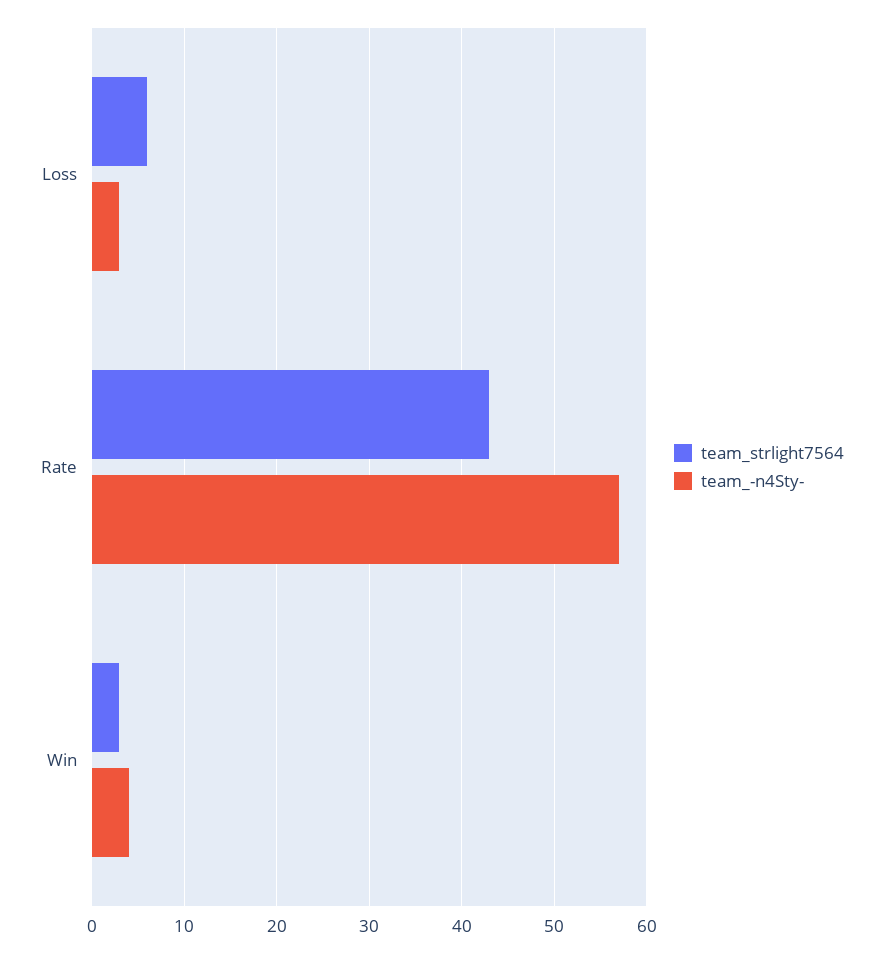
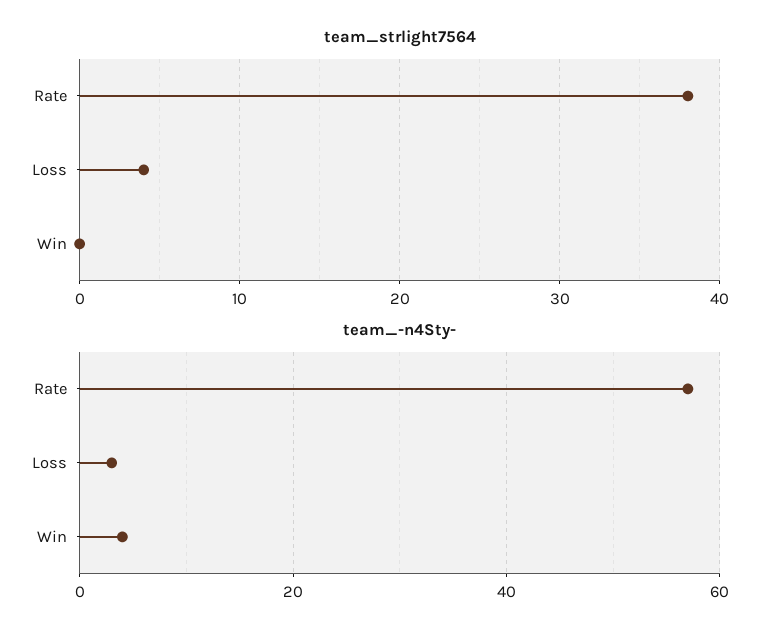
team_strlight7564, Loss: 6 -> 4
team_strlight7564, Rate: 43 -> 38
team_strlight7564, Win: 3 -> 0

